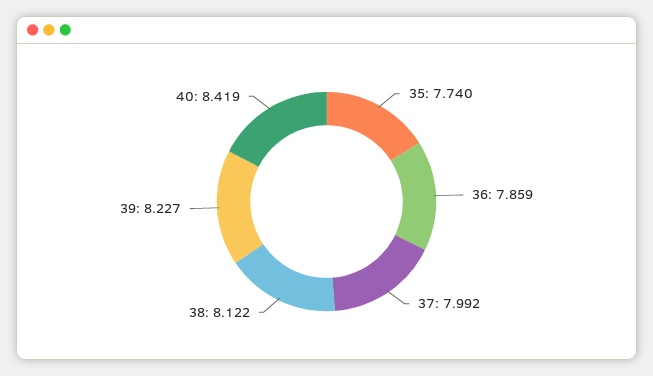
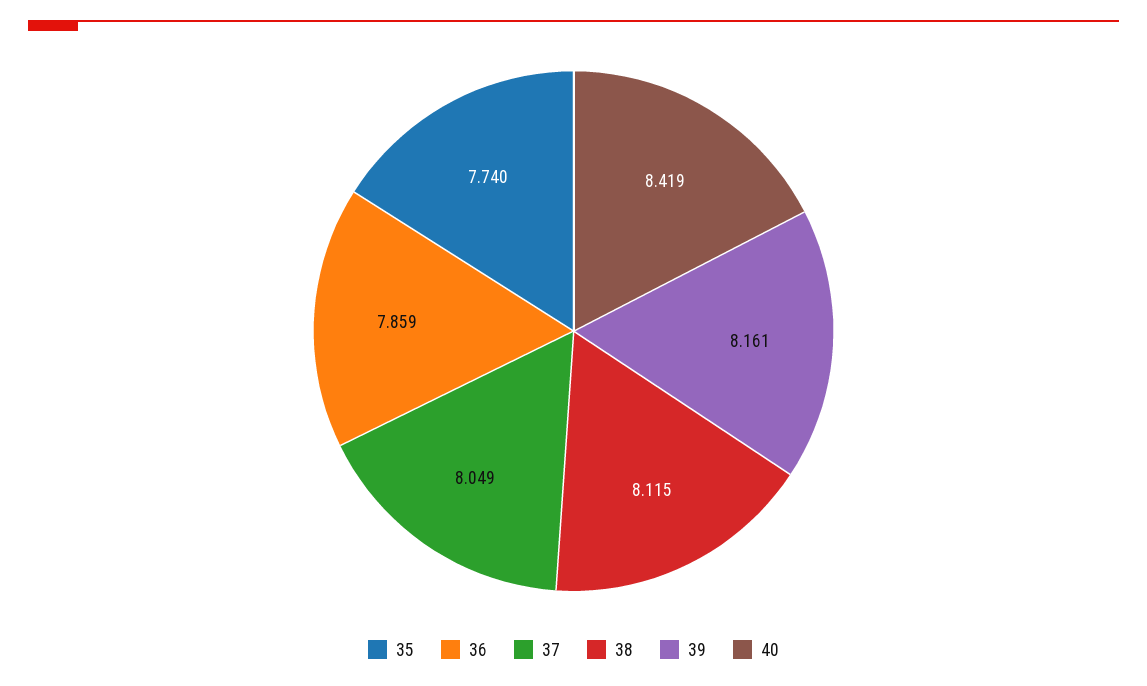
37: 7.992 -> 8.049
38: 8.122 -> 8.115
39: 8.227 -> 8.161

